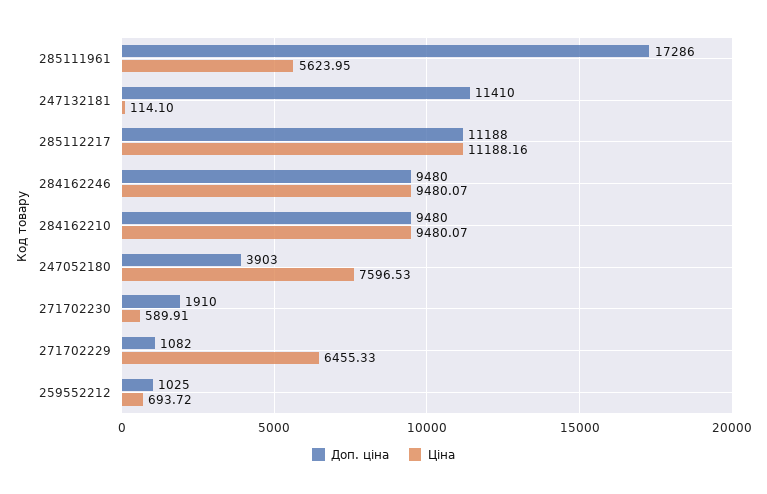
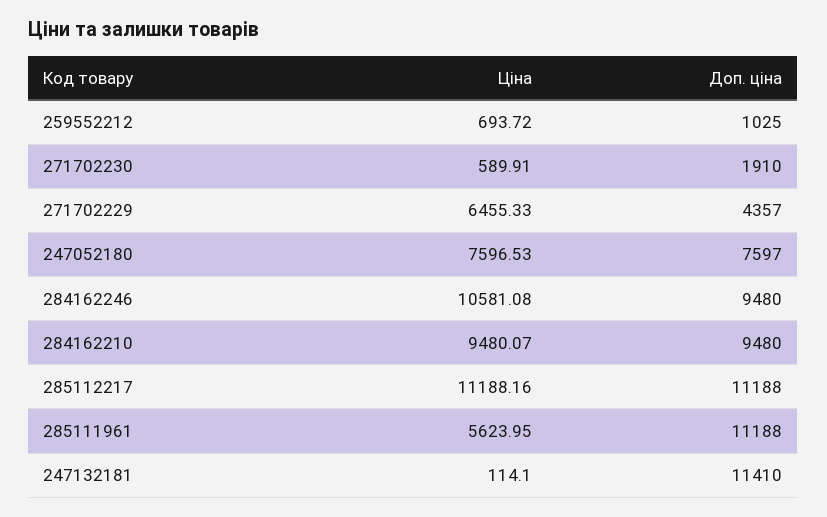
Доп. ціна, 285111961: 17286 -> 11188
Ціна, 284162246: 9480.07 -> 10581.08
Доп. ціна, 247052180: 3903 -> 7597
Доп. ціна, 271702229: 1082 -> 4357

